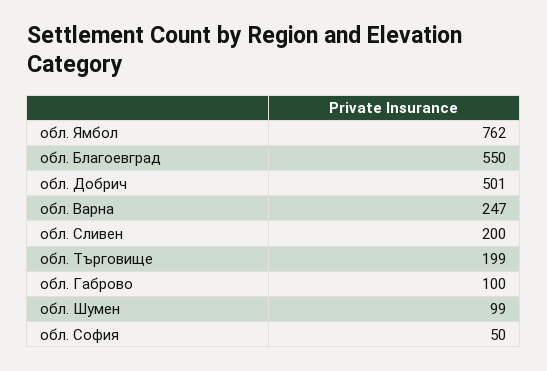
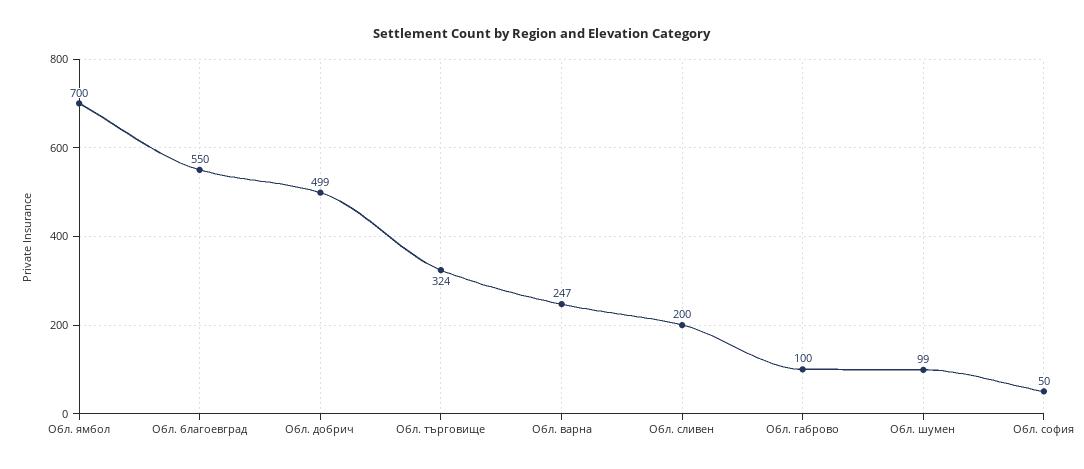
обл. Ямбол: 762 -> 700
обл. Добрич: 501 -> 499
обл. Търговище: 199 -> 324

